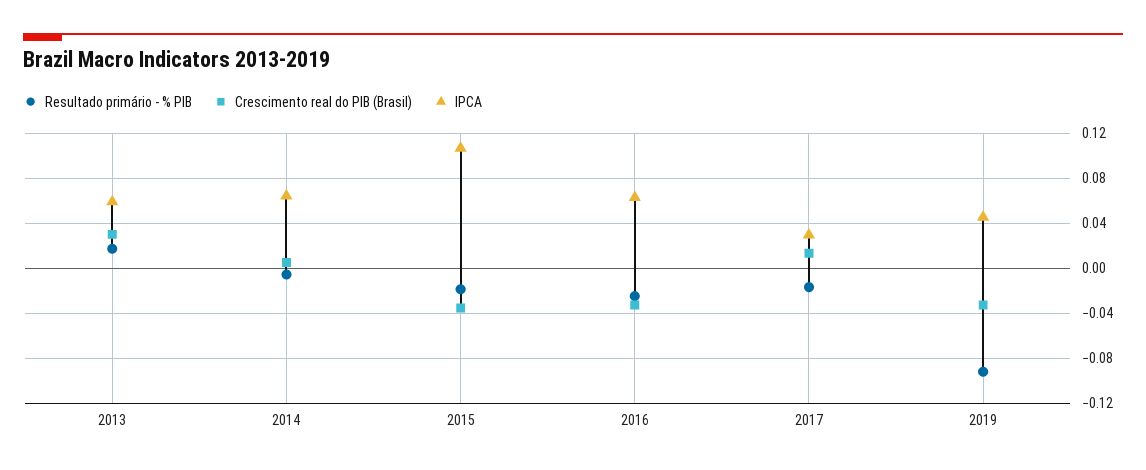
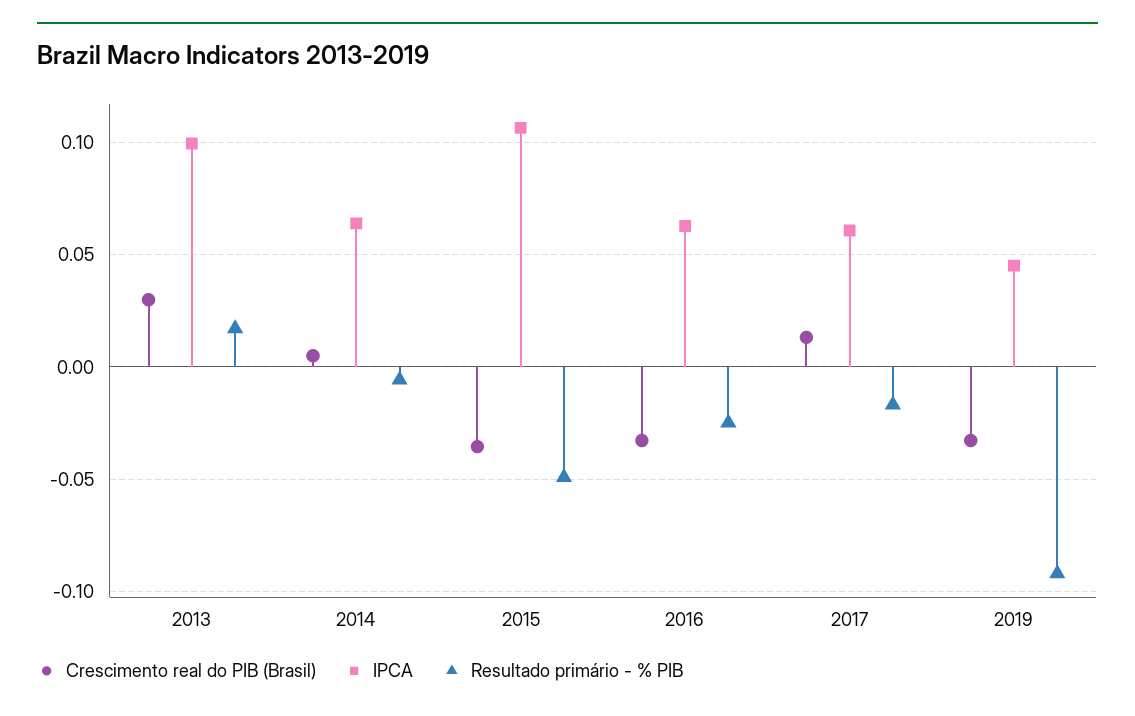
IPCA, 2013: 0.06 -> 0.1
Resultado primário - % PIB, 2015: -0.02 -> -0.05
IPCA, 2017: 0.03 -> 0.06

